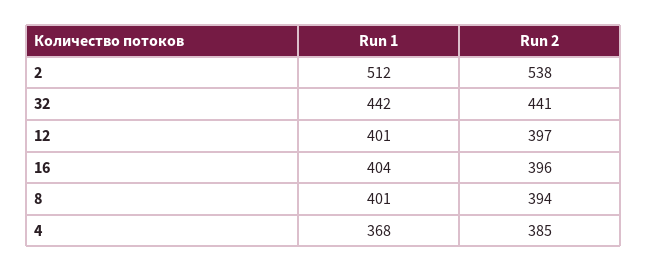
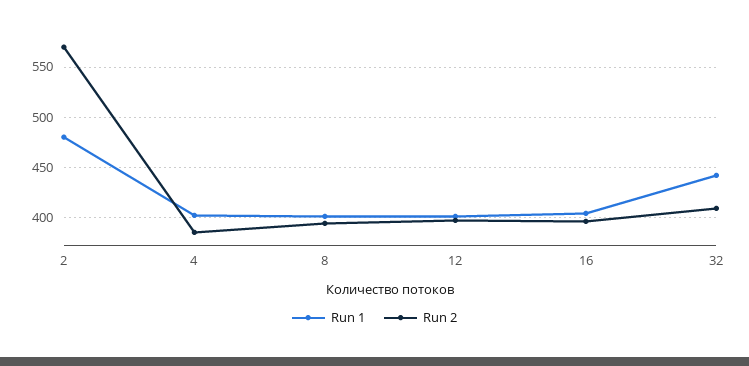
Run 1, 2: 512 -> 480
Run 2, 2: 538 -> 570
Run 2, 32: 441 -> 410
Run 1, 4: 368 -> 400

